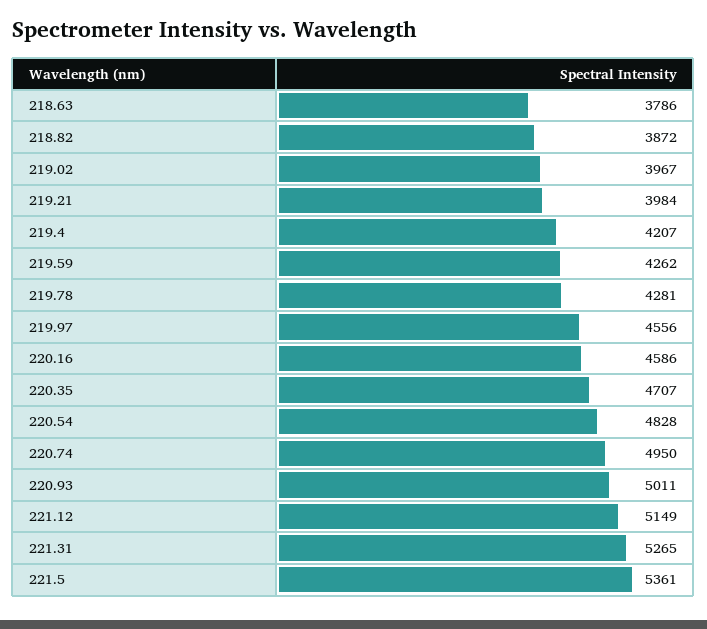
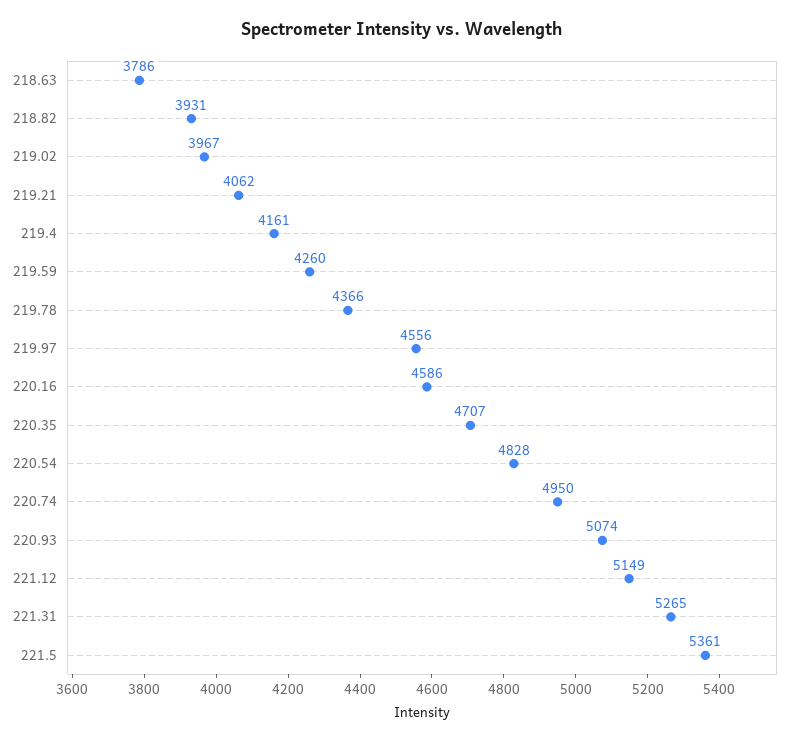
218.82: 3872 -> 3931
219.21: 3984 -> 4062
219.4: 4207 -> 4161
219.59: 4262 -> 4260
219.78: 4281 -> 4366
220.93: 5011 -> 5074

